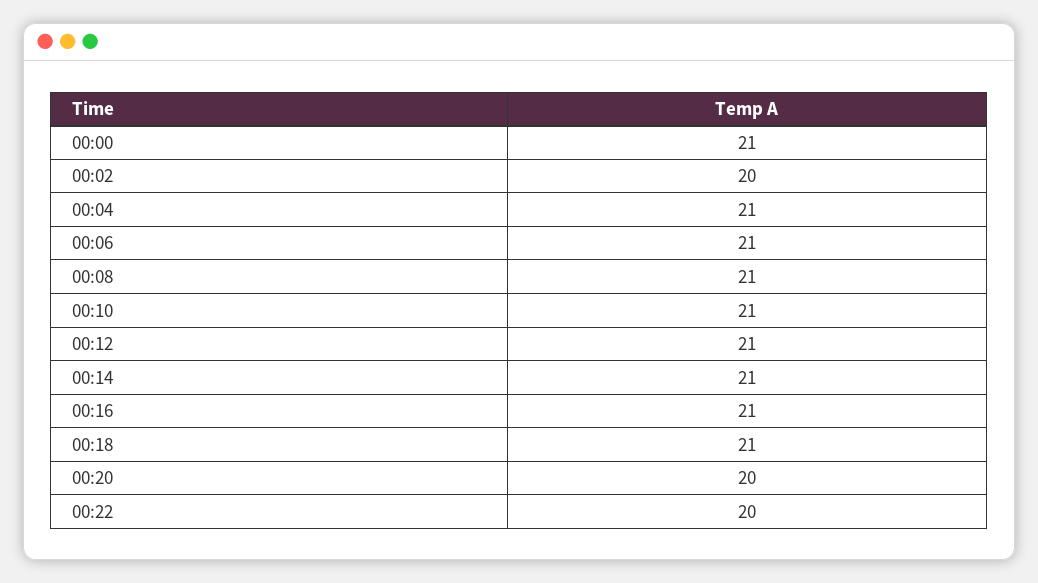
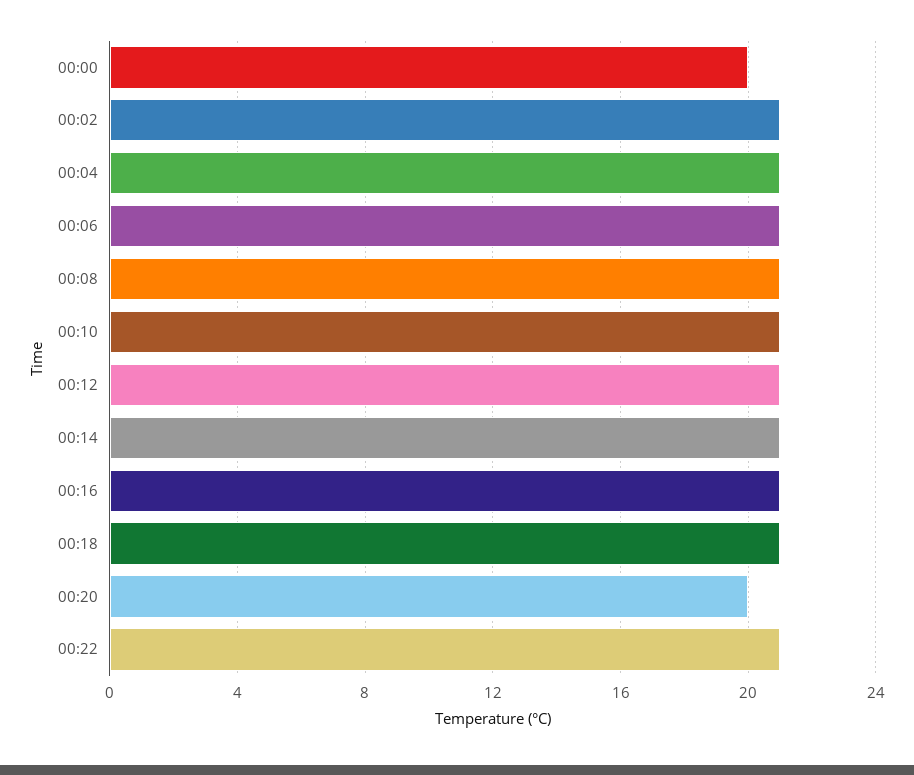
00:00: 21 -> 20
00:02: 20 -> 21
00:22: 20 -> 21

